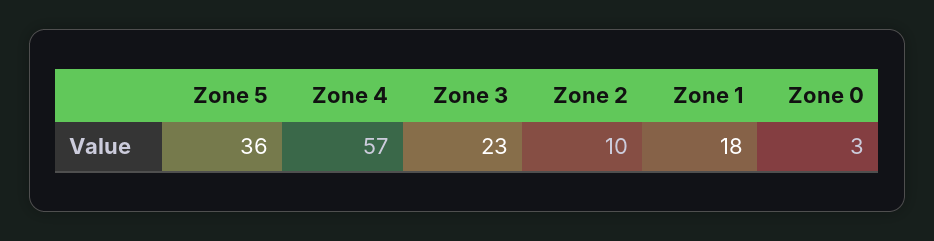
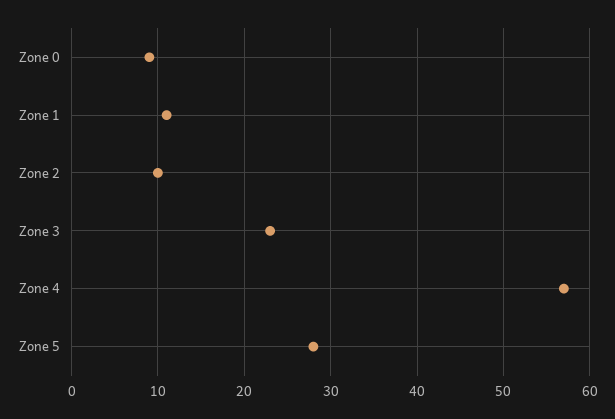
Zone 5: 36 -> 28
Zone 1: 18 -> 11
Zone 0: 3 -> 9

